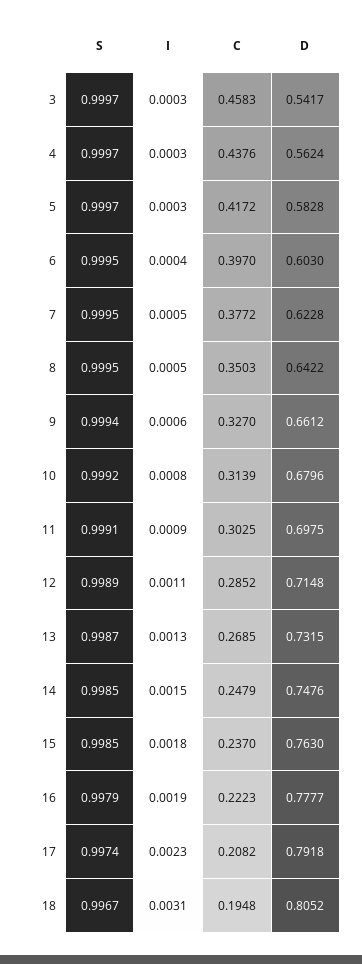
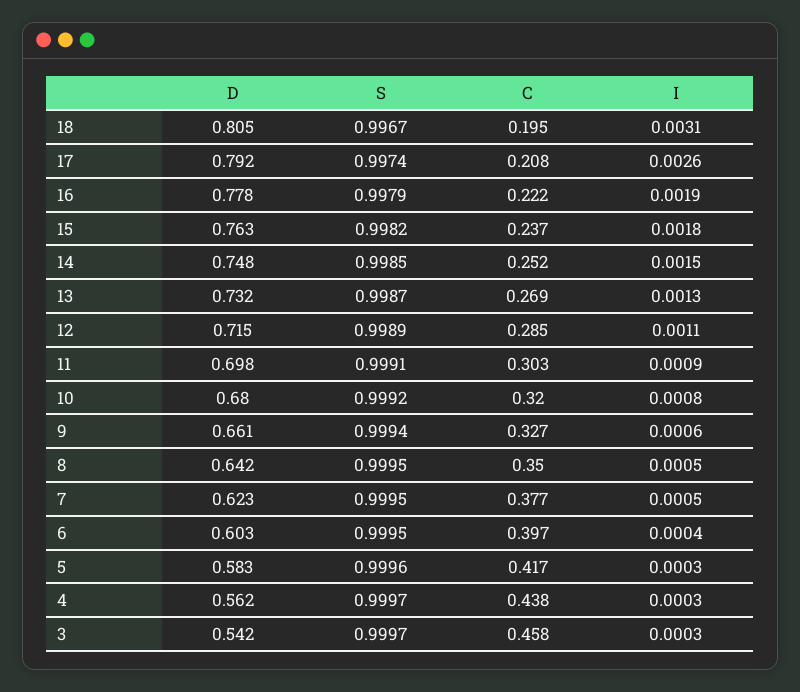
S, 5: 0.9997 -> 0.9996
C, 10: 0.3139 -> 0.32
C, 14: 0.2479 -> 0.252
S, 15: 0.9985 -> 0.9982
I, 17: 0.0023 -> 0.0026

